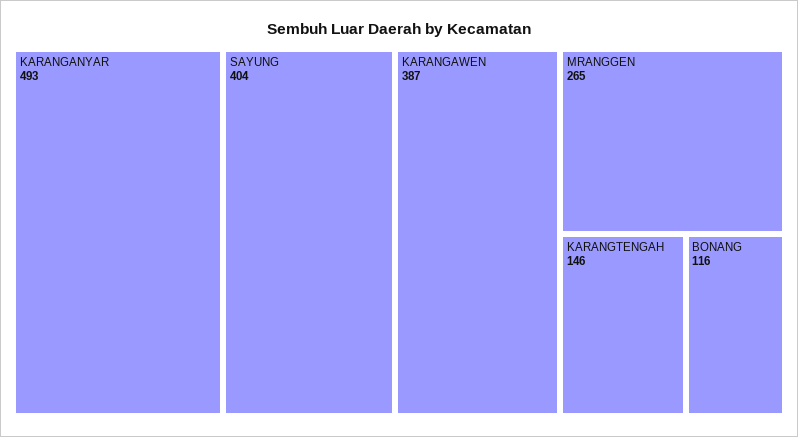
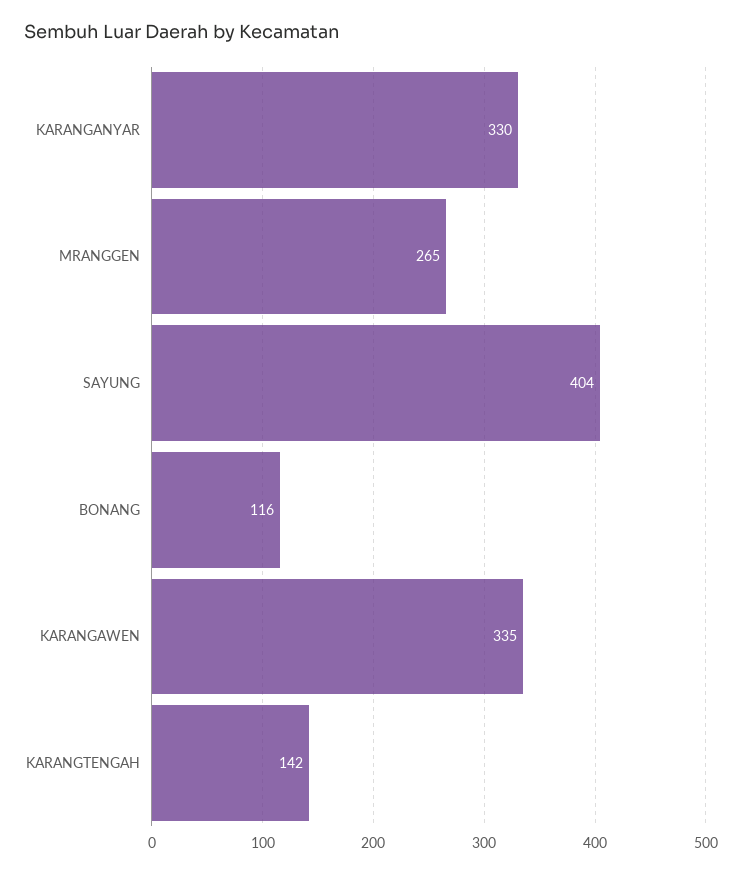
KARANGANYAR: 493 -> 330
KARANGAWEN: 387 -> 335
KARANGTENGAH: 146 -> 142

